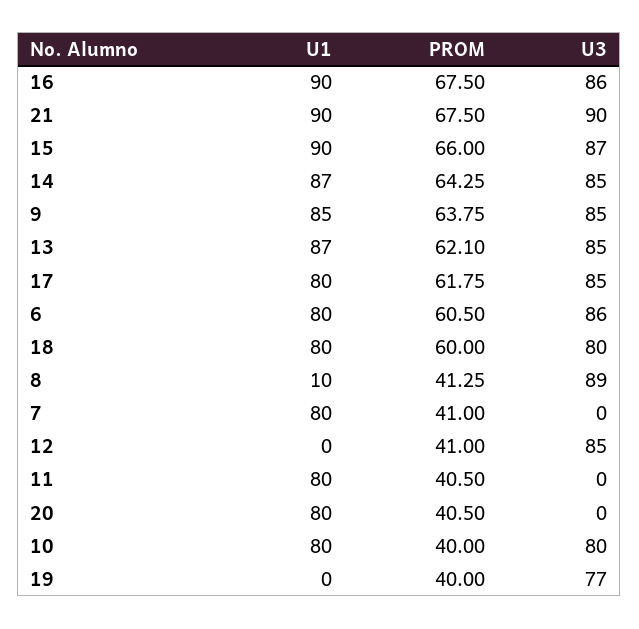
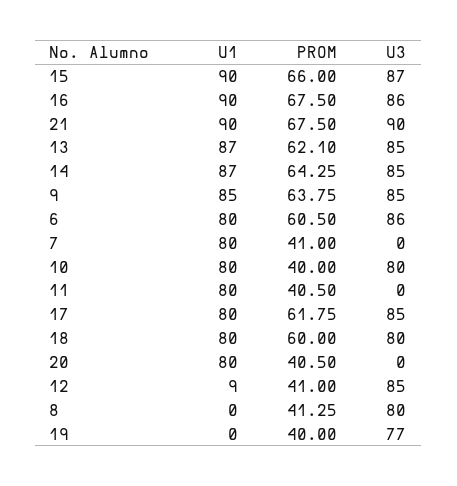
U1, 8: 10 -> 0
U3, 8: 89 -> 80
U1, 12: 0 -> 9

